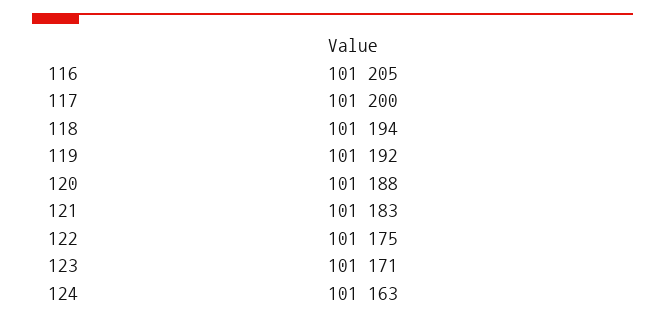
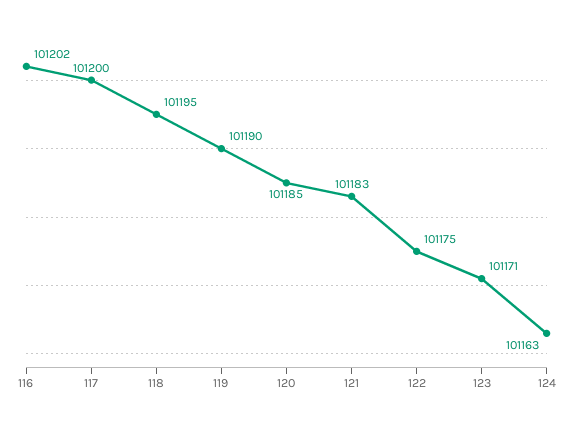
116: 101205 -> 101202
118: 101194 -> 101195
119: 101192 -> 101190
120: 101188 -> 101185

